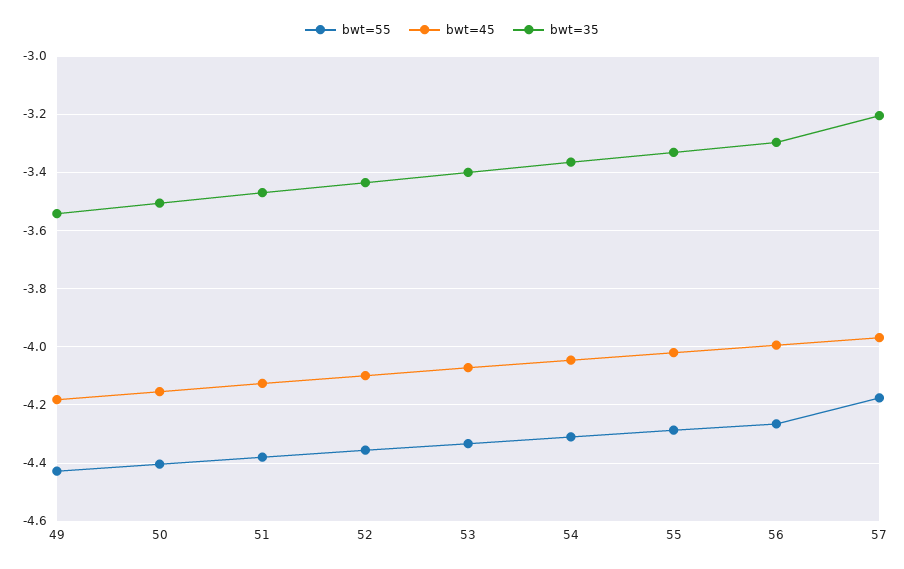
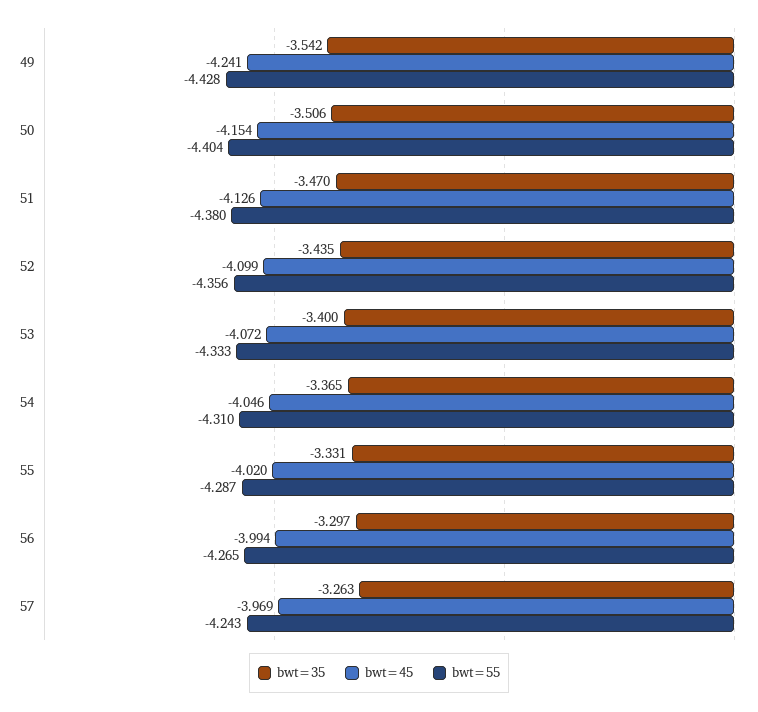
bwt=45, 49: -4.175 -> -4.241
bwt=55, 57: -4.175 -> -4.243
bwt=35, 57: -3.2 -> -3.263

